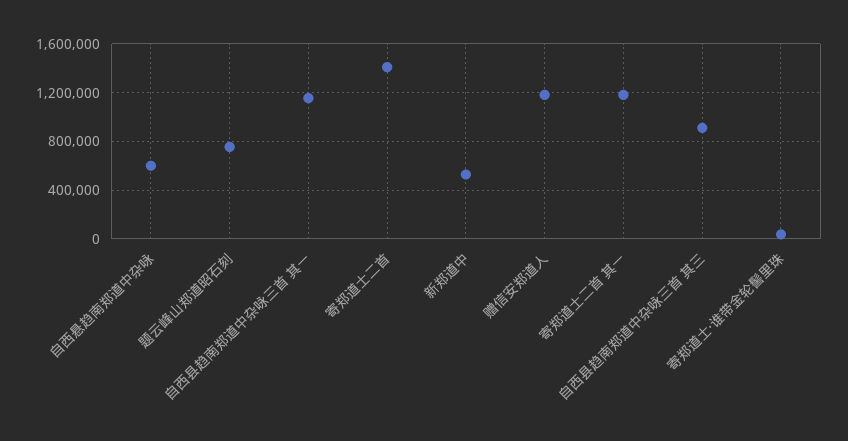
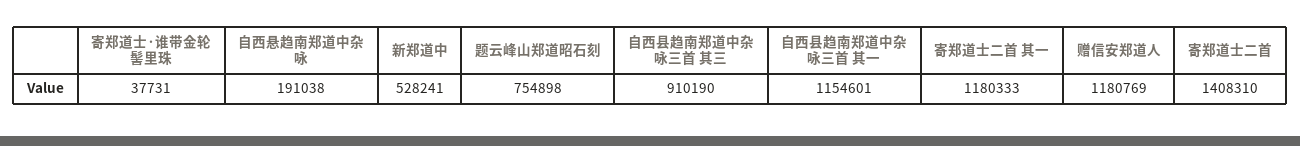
自西悬趋南郑道中杂咏: 600000 -> 191038

